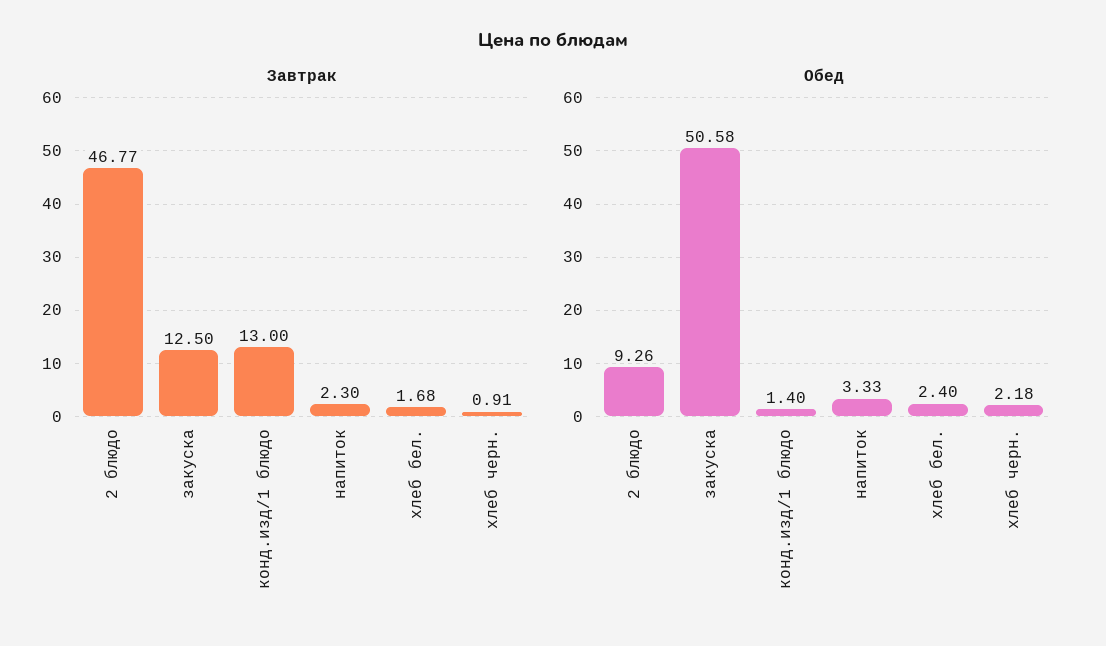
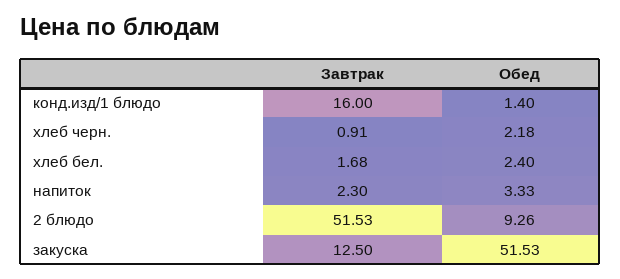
Завтрак, 2 блюдо: 46.77 -> 51.53
Завтрак, конд.изд/1 блюдо: 13 -> 16
Обед, закуска: 50.58 -> 51.53

